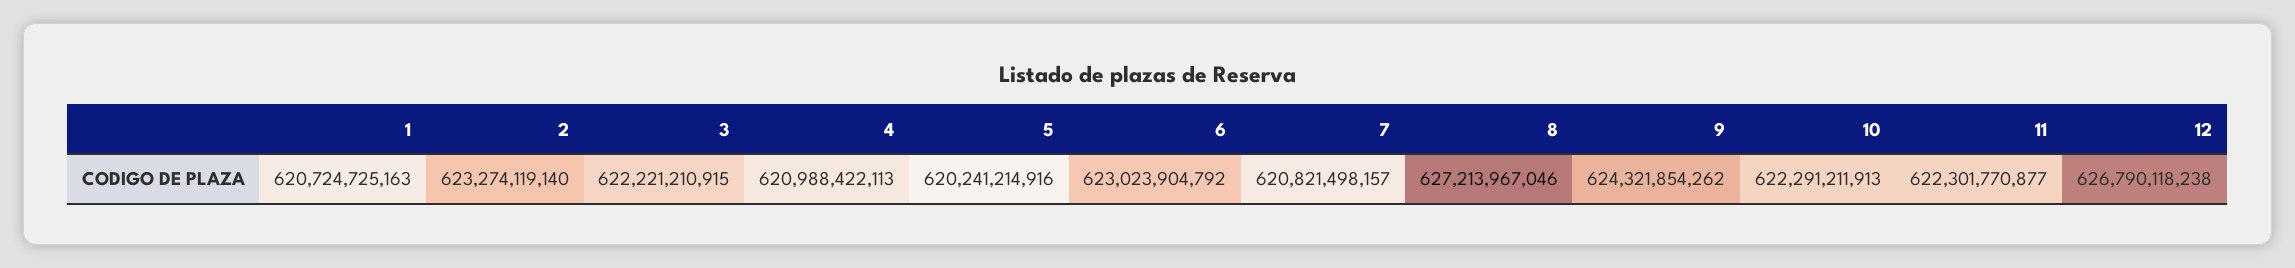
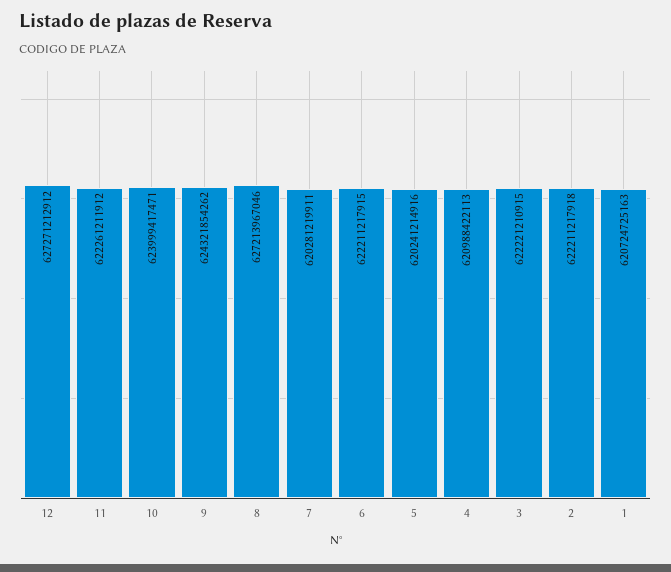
2: 623274119140 -> 622211217918
6: 623023904792 -> 622211217915
7: 620821498157 -> 620281219911
10: 622291211913 -> 623999417471
11: 622301770877 -> 622261211912
12: 626790118238 -> 627271212912

